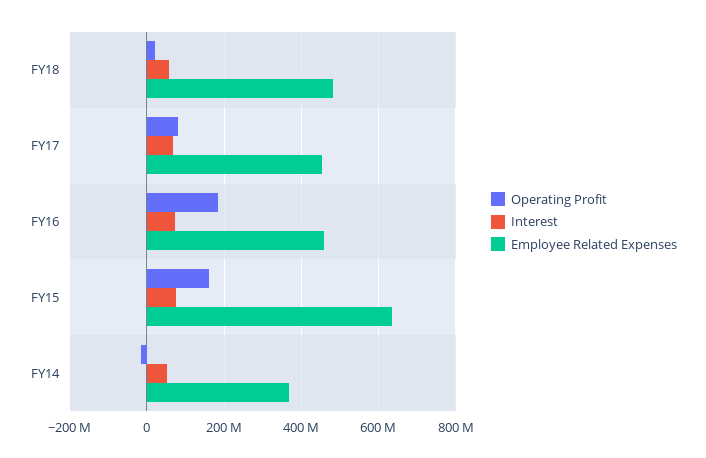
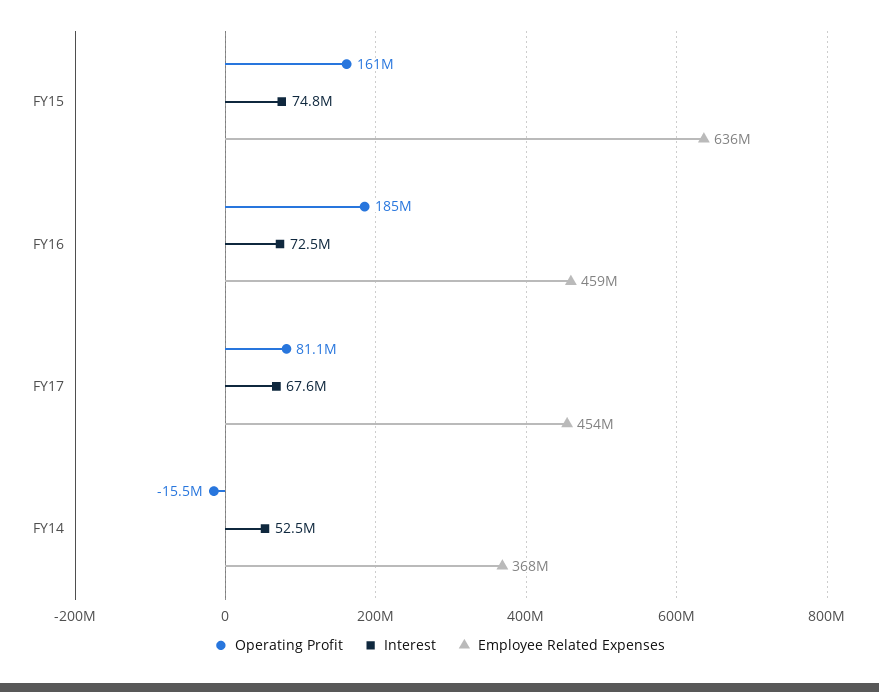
Operating Profit, FY18: 20000000 -> none
Interest, FY18: 60000000 -> none
Employee Related Expenses, FY18: 480000000 -> none

